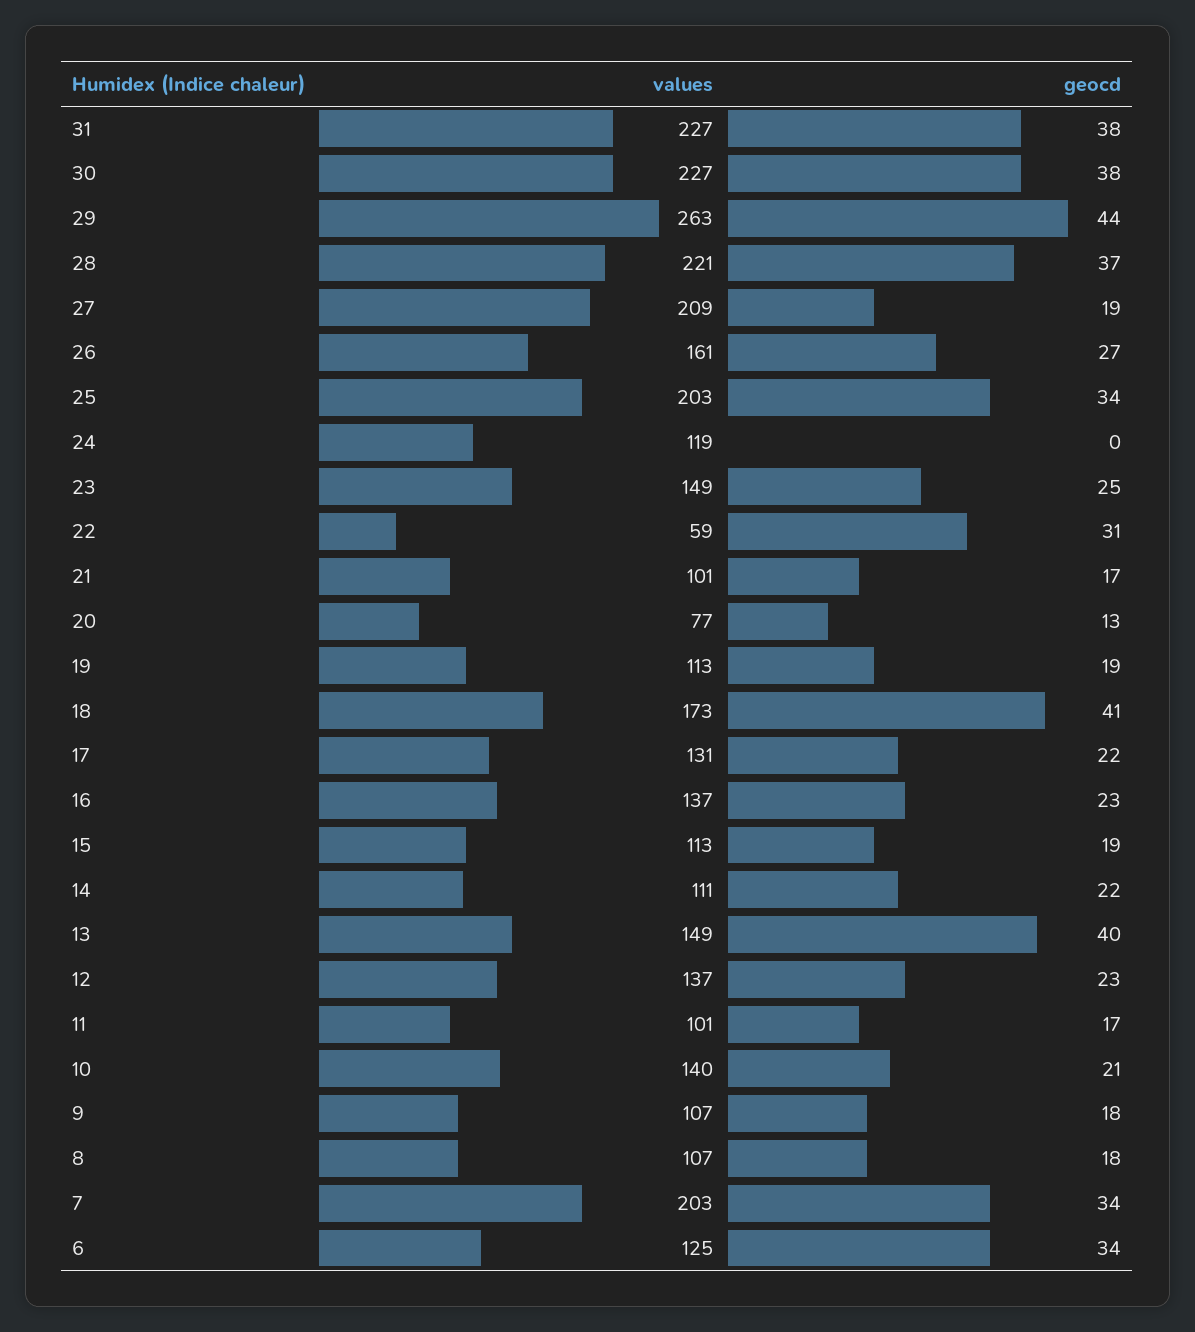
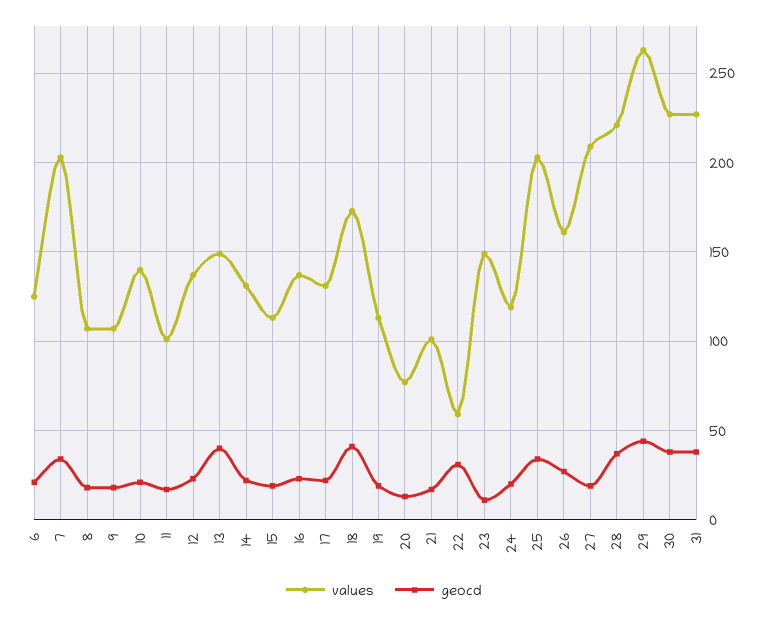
geocd, 24: 0 -> 20
geocd, 23: 25 -> 10
values, 14: 111 -> 130
geocd, 6: 34 -> 20

